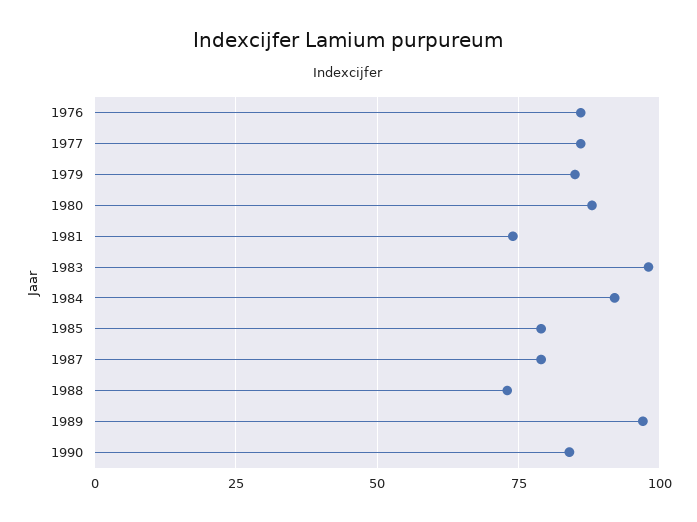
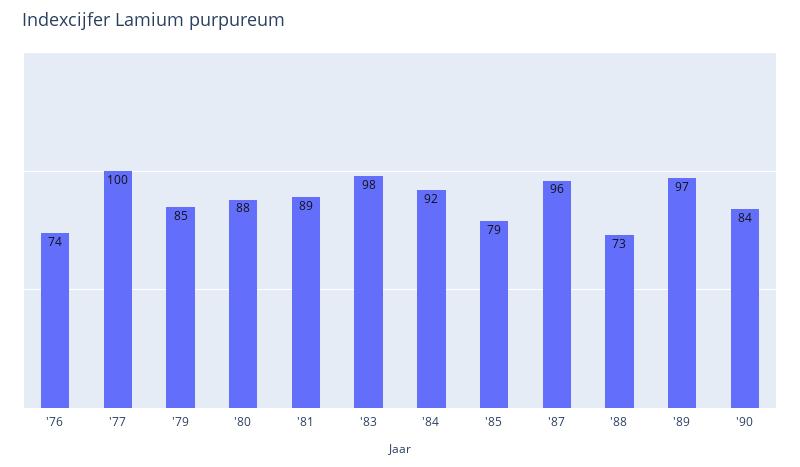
1976: 85 -> 74
1977: 85 -> 100
1981: 75 -> 89
1987: 80 -> 96

